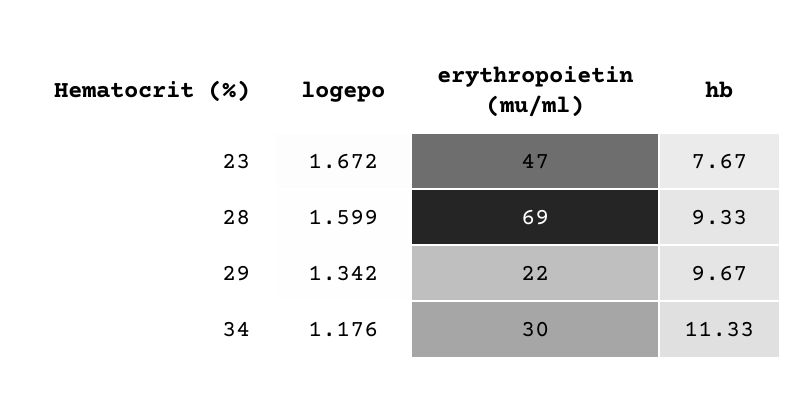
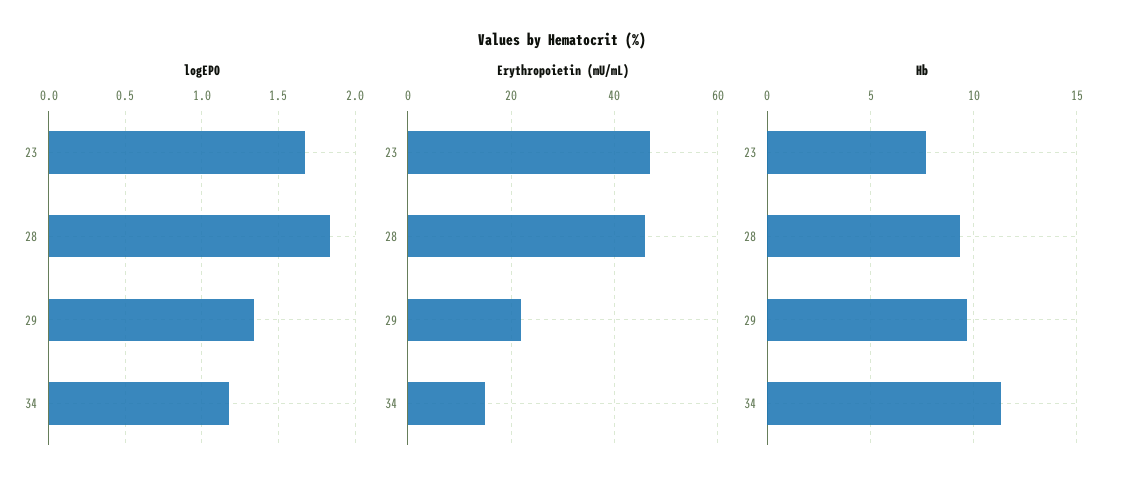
logepo, 28: 1.599 -> 1.85
erythropoietin (mu/ml), 28: 69 -> 45
erythropoietin (mu/ml), 34: 30 -> 15

